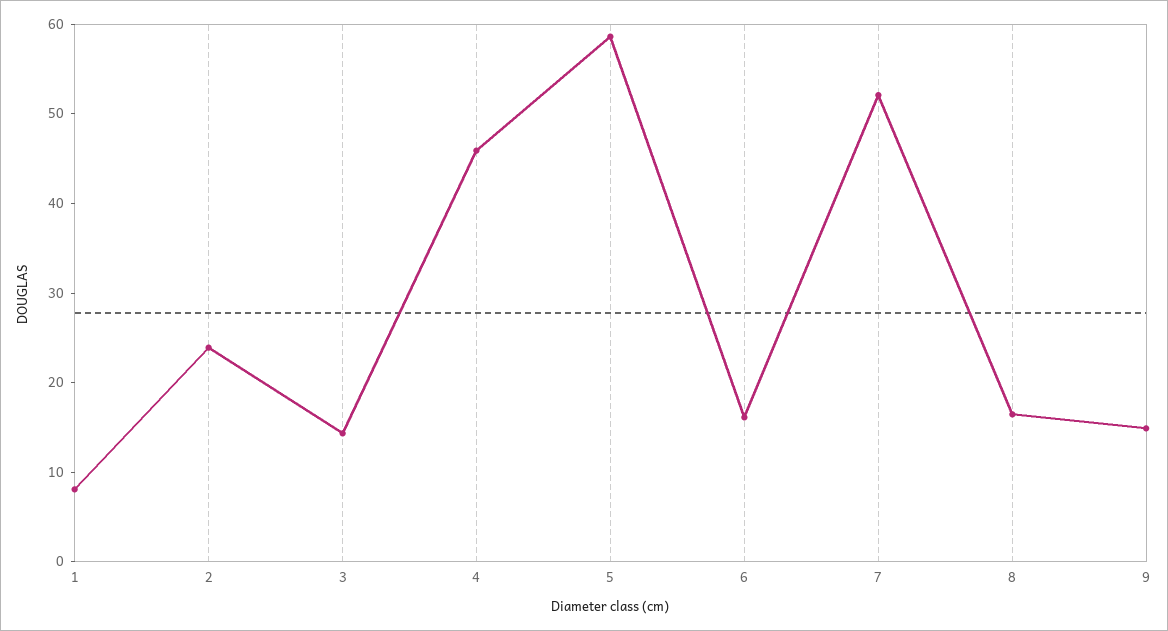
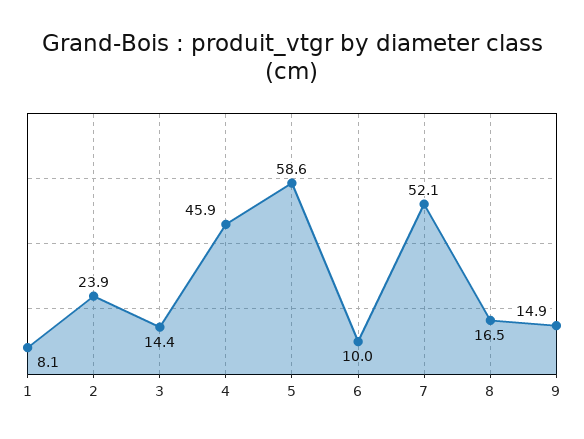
6: 16 -> 10

